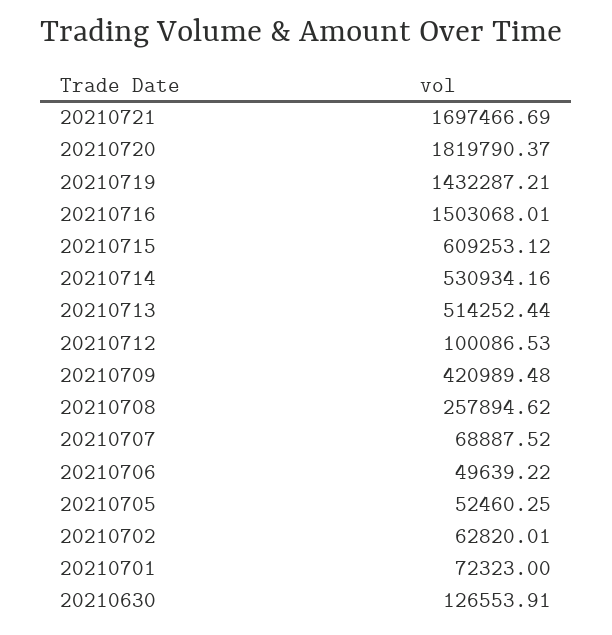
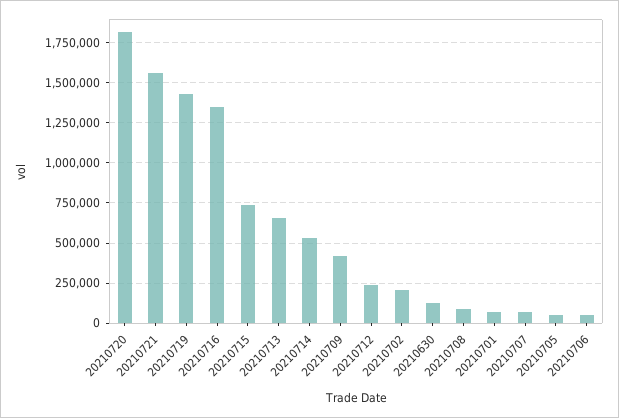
20210721: 1697466.69 -> 1550000
20210716: 1503068.01 -> 1350000
20210715: 609253.12 -> 750000
20210713: 514252.44 -> 650000
20210712: 100086.53 -> 250000
20210708: 257894.62 -> 100000
20210702: 62820.01 -> 200000

